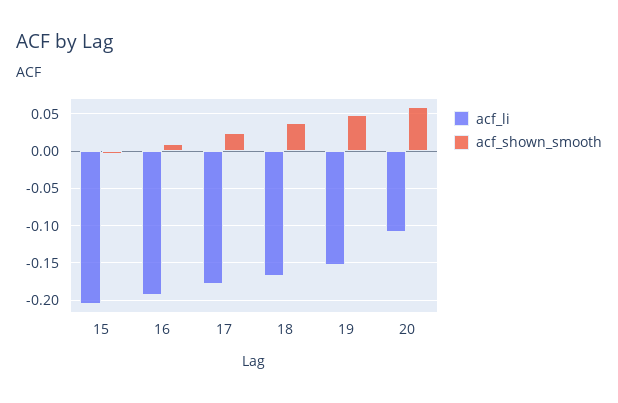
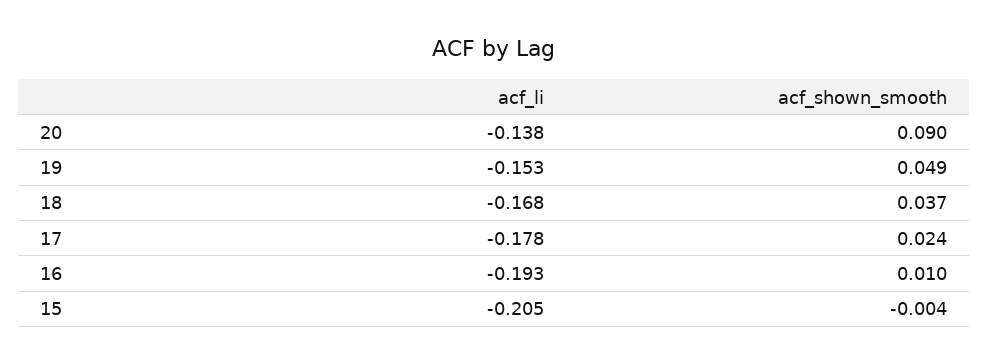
acf_li, 20: -0.11 -> -0.138
acf_shown_smooth, 20: 0.06 -> 0.09

